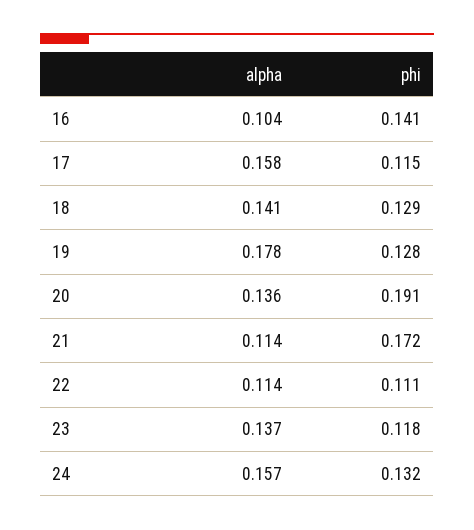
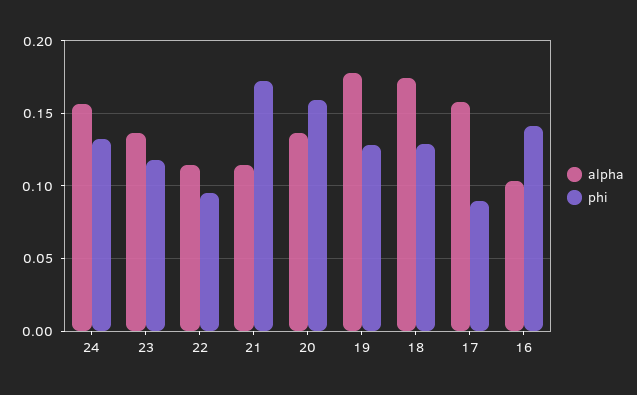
phi, 17: 0.115 -> 0.09
alpha, 18: 0.141 -> 0.175
phi, 20: 0.191 -> 0.16
phi, 22: 0.111 -> 0.095

